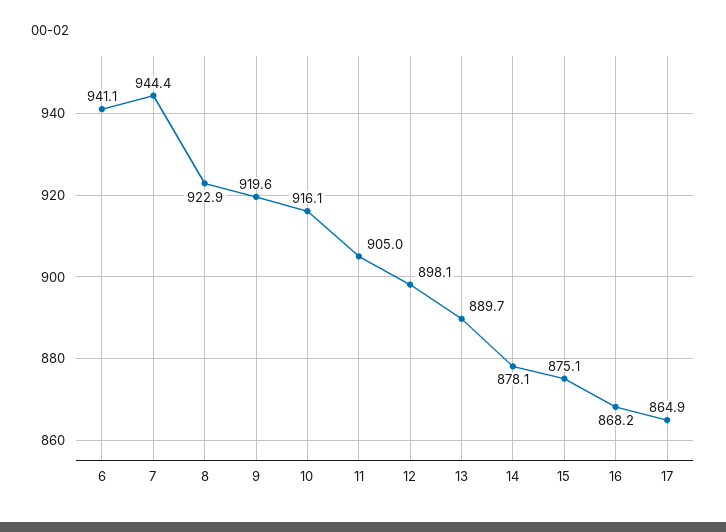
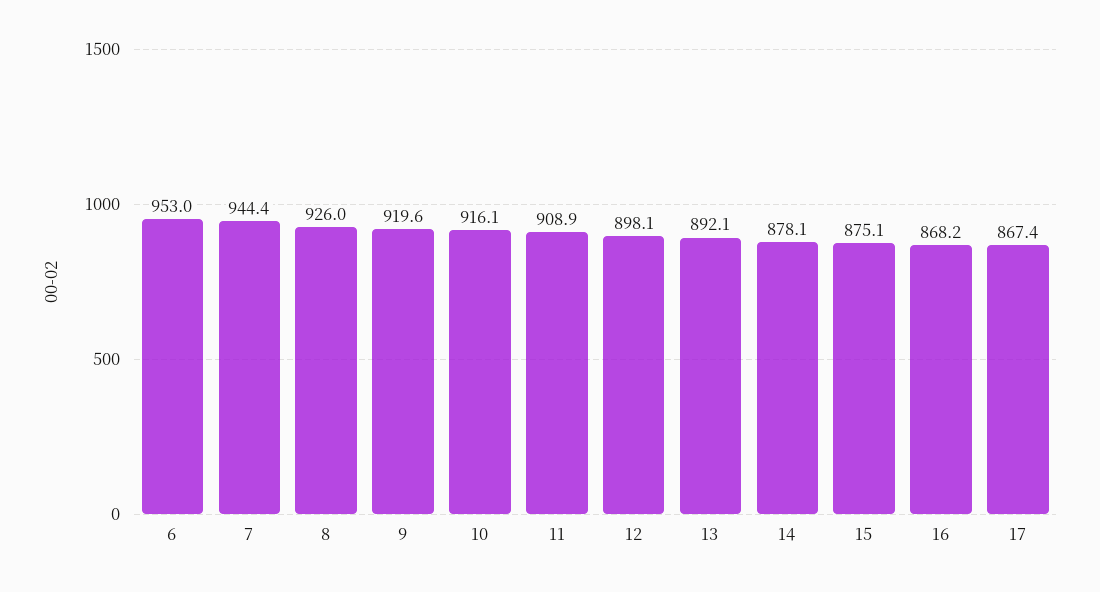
6: 941.1 -> 953
8: 922.9 -> 926
11: 905 -> 908.9
13: 889.7 -> 892.1
17: 864.9 -> 867.4

